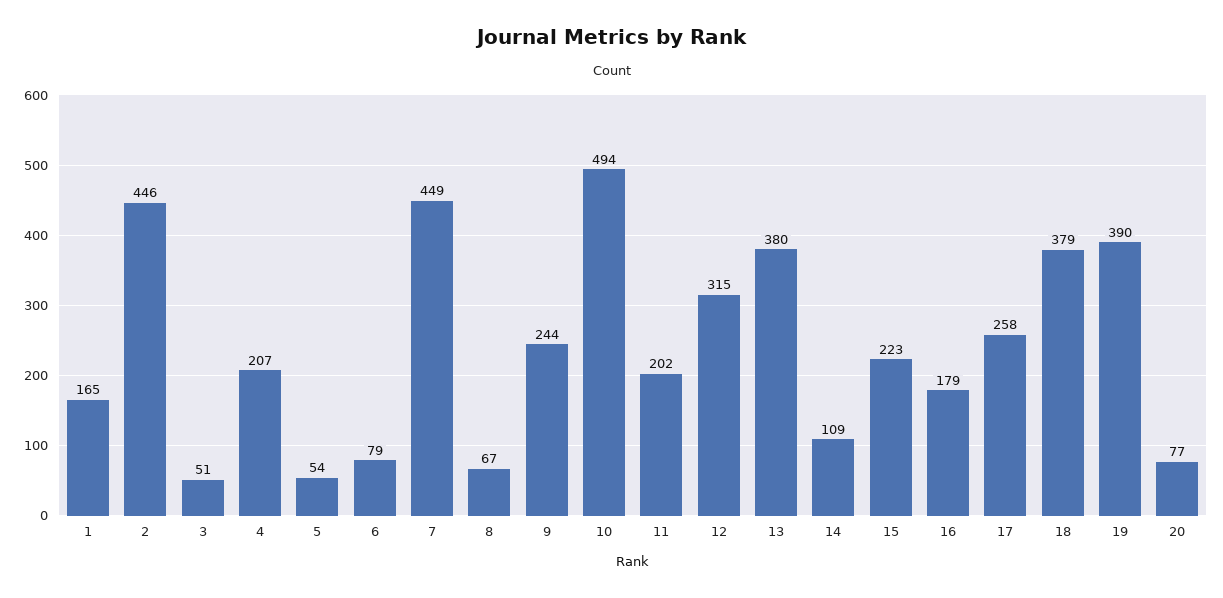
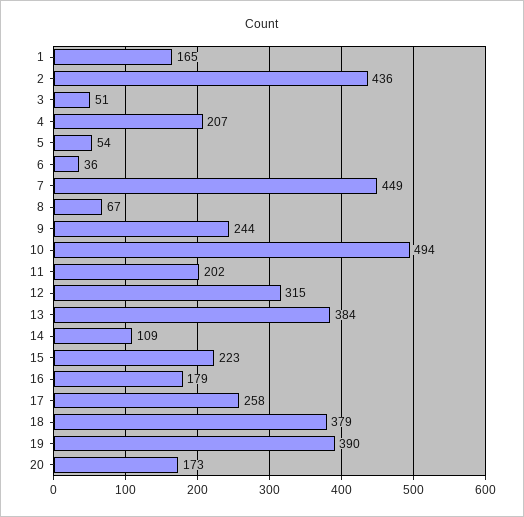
2: 446 -> 436
6: 79 -> 36
13: 380 -> 384
20: 77 -> 173

